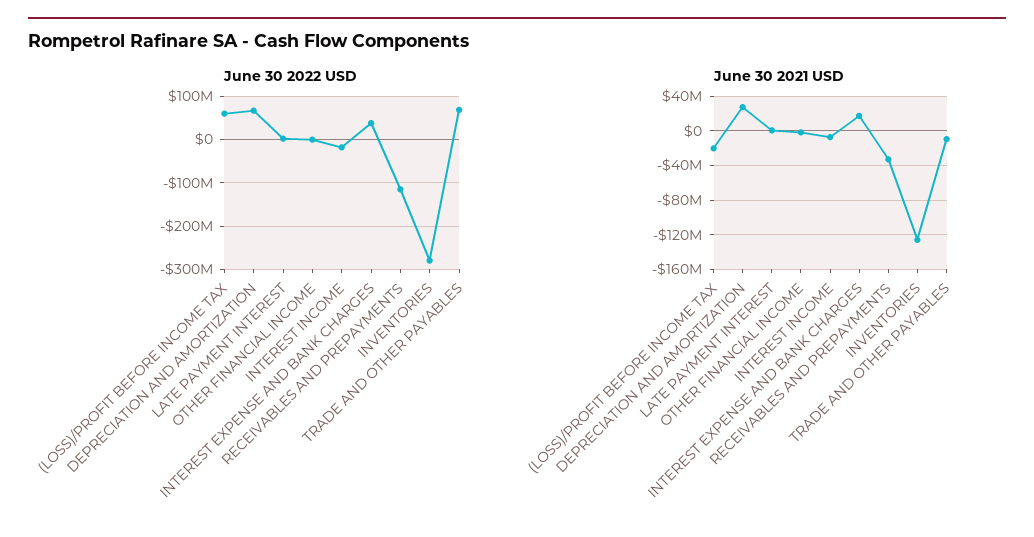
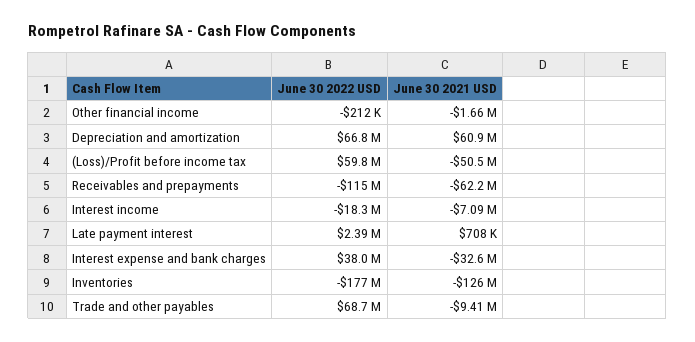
June 30 2022 USD, INVENTORIES: -280000000 -> -177000000
June 30 2021 USD, (LOSS)/PROFIT BEFORE INCOME TAX: -20000000 -> -50500000
June 30 2021 USD, DEPRECIATION AND AMORTIZATION: 30000000 -> 60900000
June 30 2021 USD, INTEREST EXPENSE AND BANK CHARGES: 20000000 -> -32600000
June 30 2021 USD, RECEIVABLES AND PREPAYMENTS: -30000000 -> -62200000

